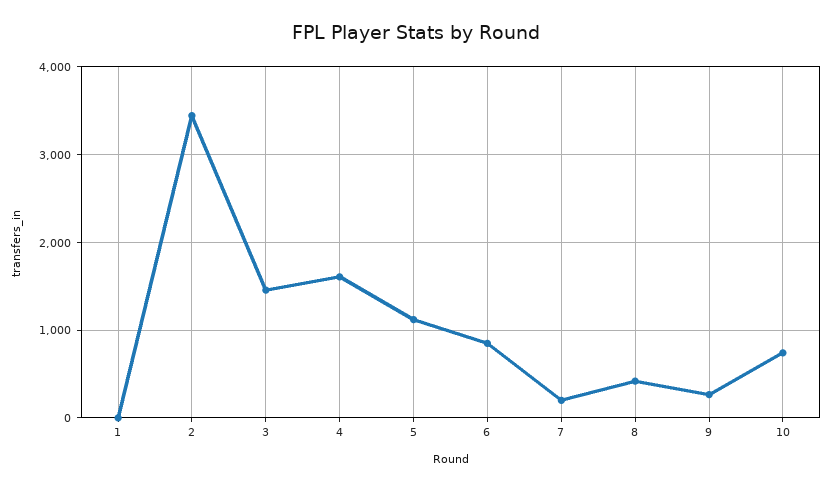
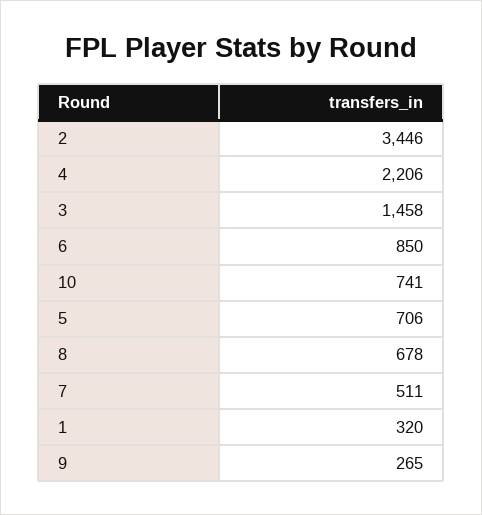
1: 0 -> 320
4: 1600 -> 2206
5: 1100 -> 706
7: 200 -> 511
8: 400 -> 678

